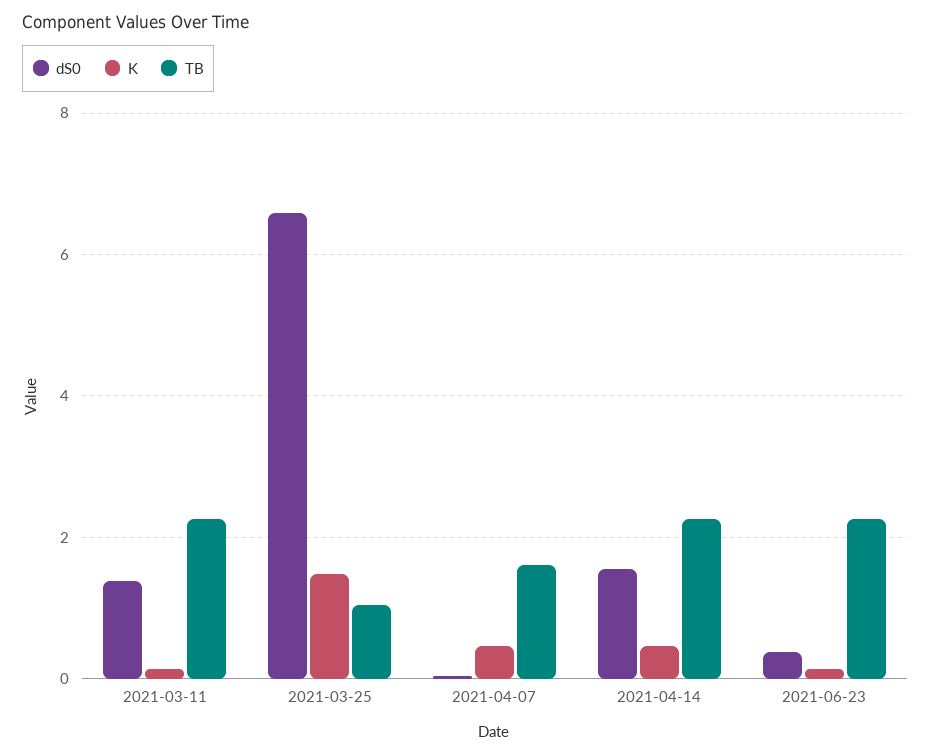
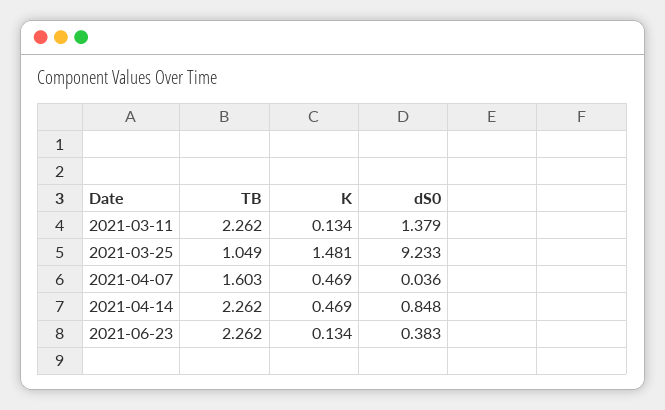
dS0, 2021-03-25: 6.6 -> 9.233
dS0, 2021-04-14: 1.6 -> 0.848

